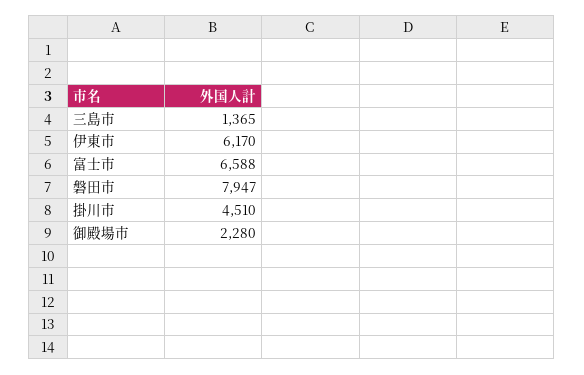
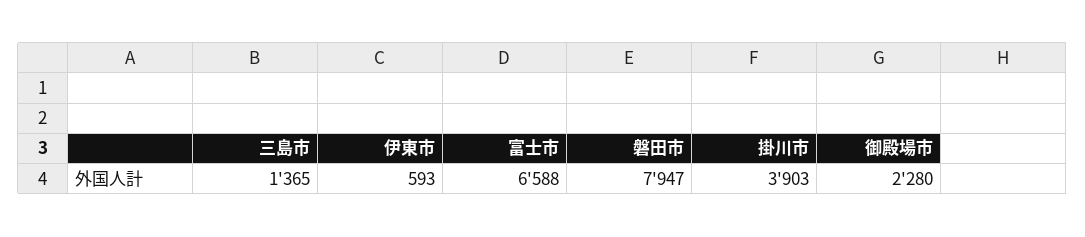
伊東市: 6170 -> 593
掛川市: 4510 -> 3903

